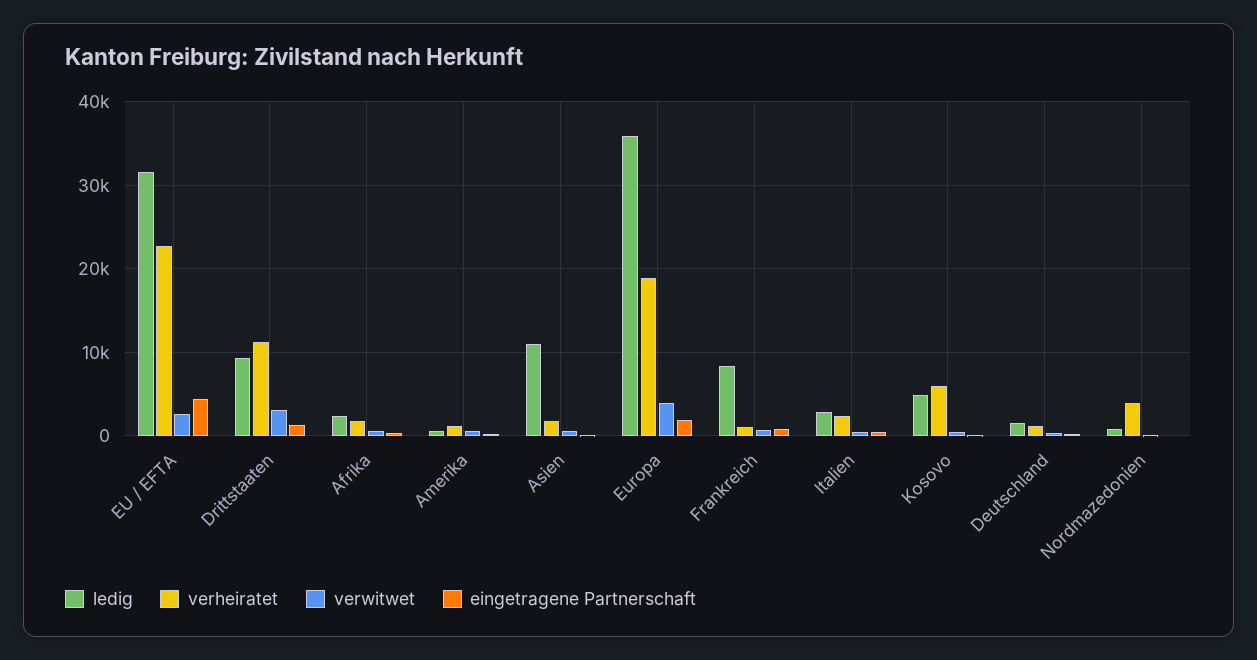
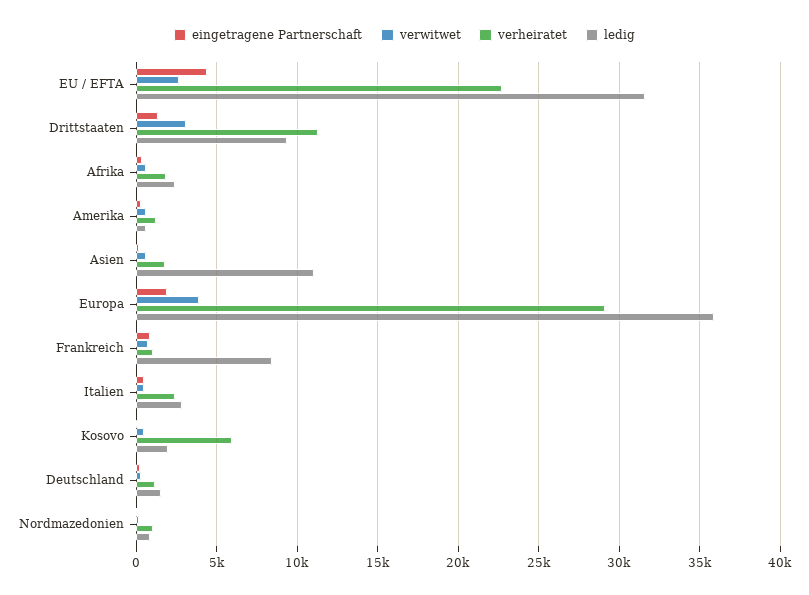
verheiratet, Europa: 19000 -> 29000
ledig, Kosovo: 5000 -> 2000
verheiratet, Nordmazedonien: 4000 -> 1000

